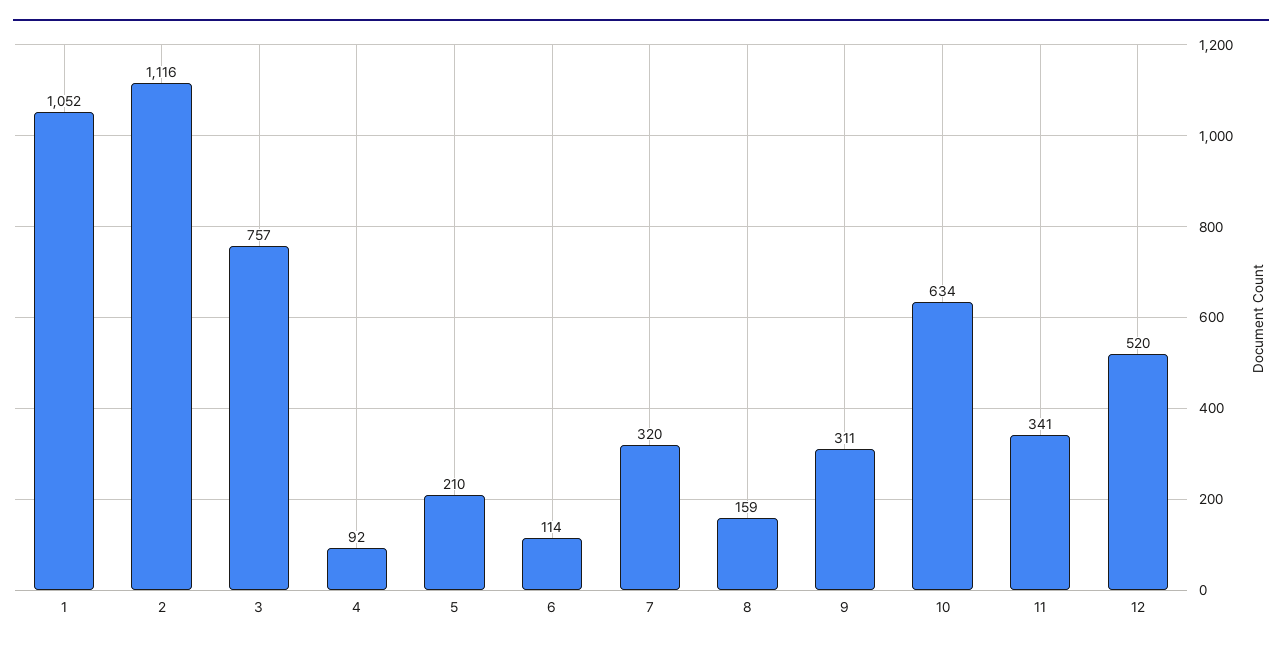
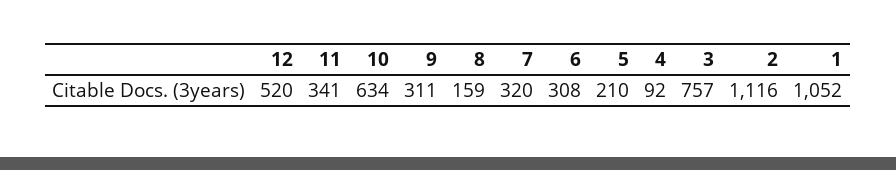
6: 114 -> 308

